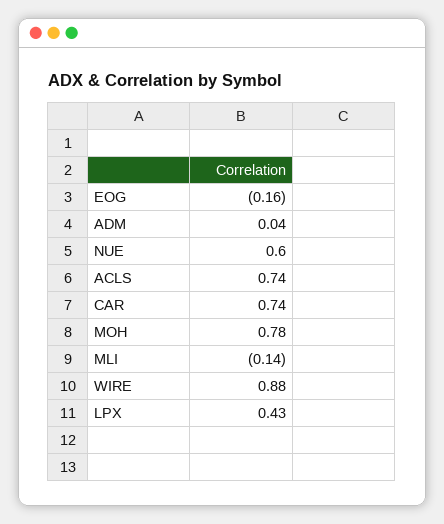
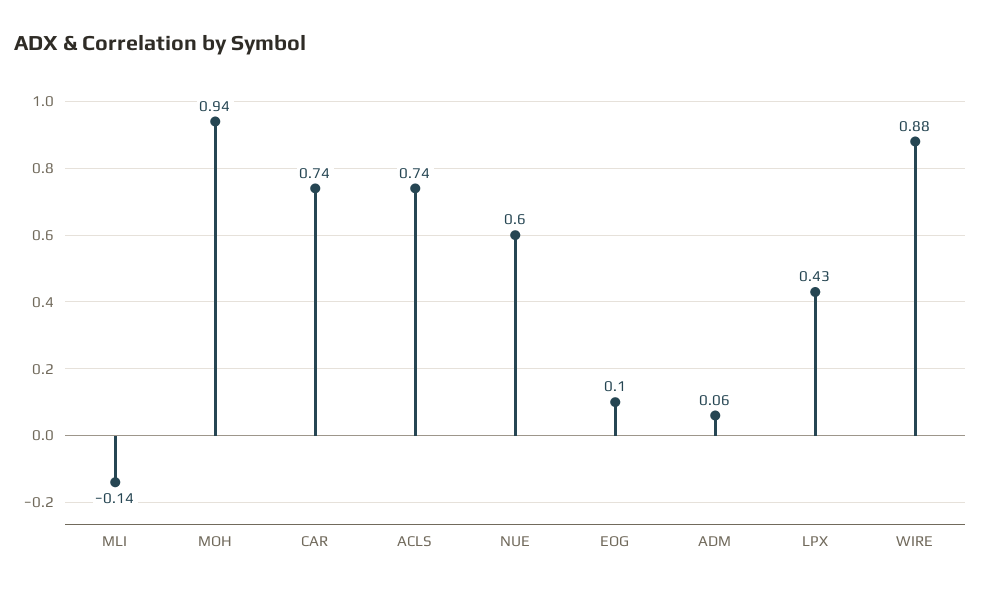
EOG: -0.16 -> 0.1
ADM: 0.04 -> 0.06
MOH: 0.78 -> 0.94

